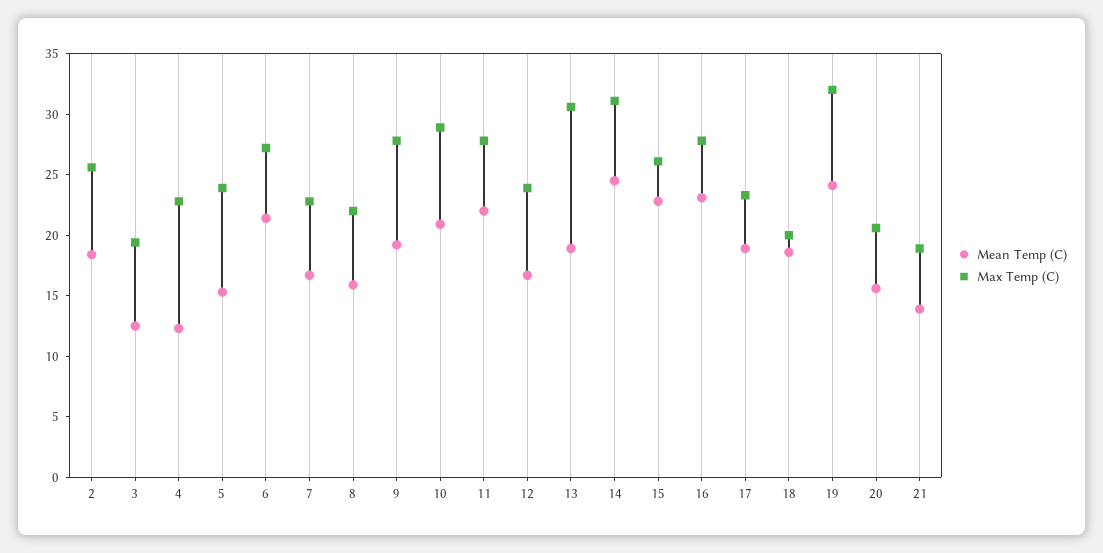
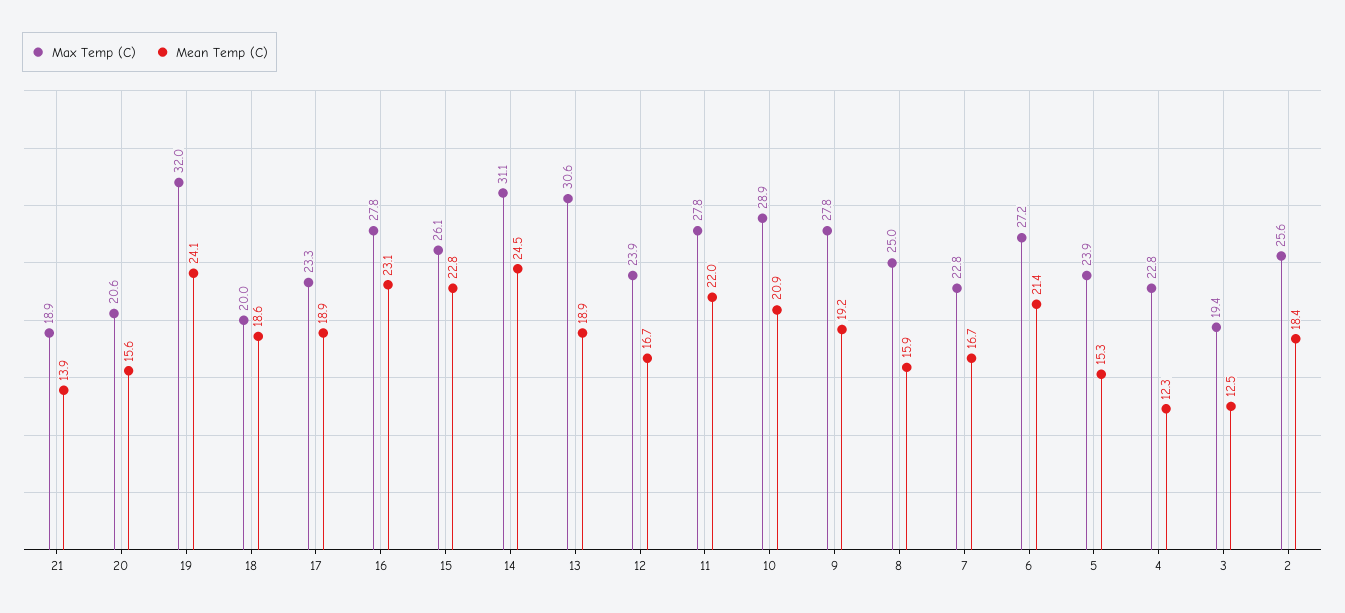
Max Temp (C), 8: 22 -> 25

